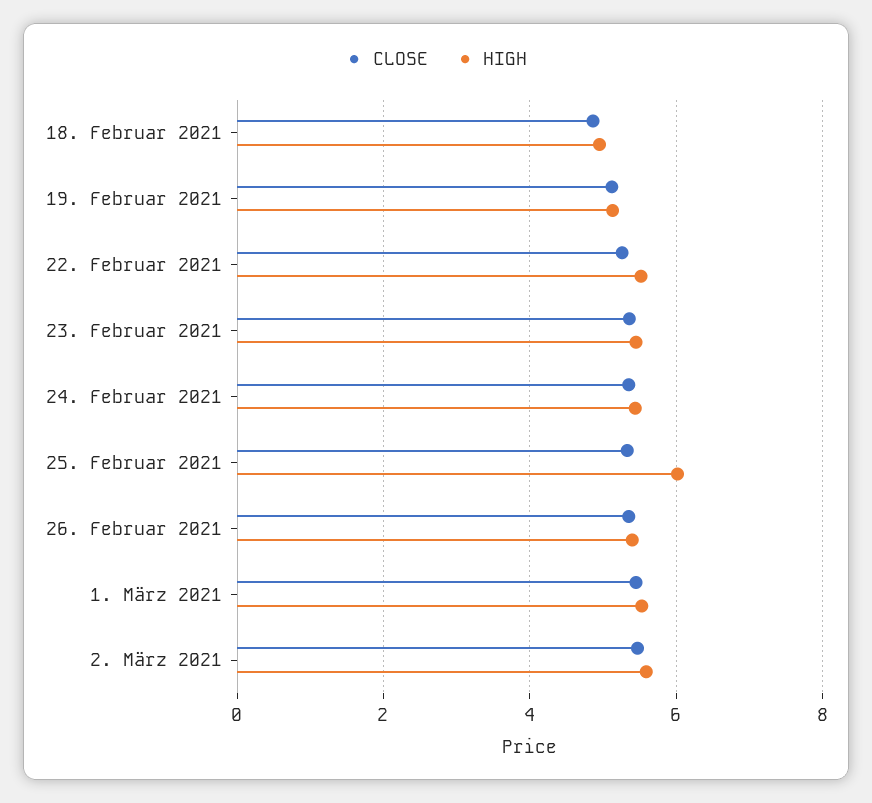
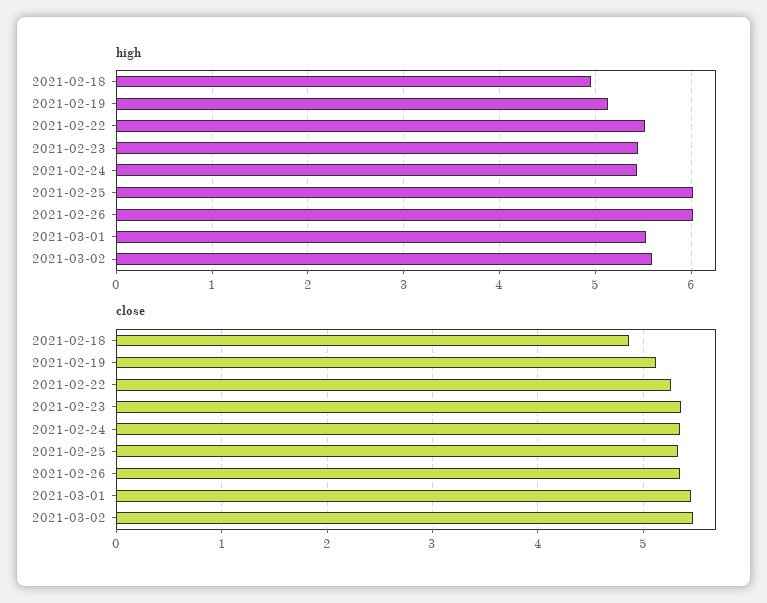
HIGH, 26. Februar 2021: 5.4 -> 6

